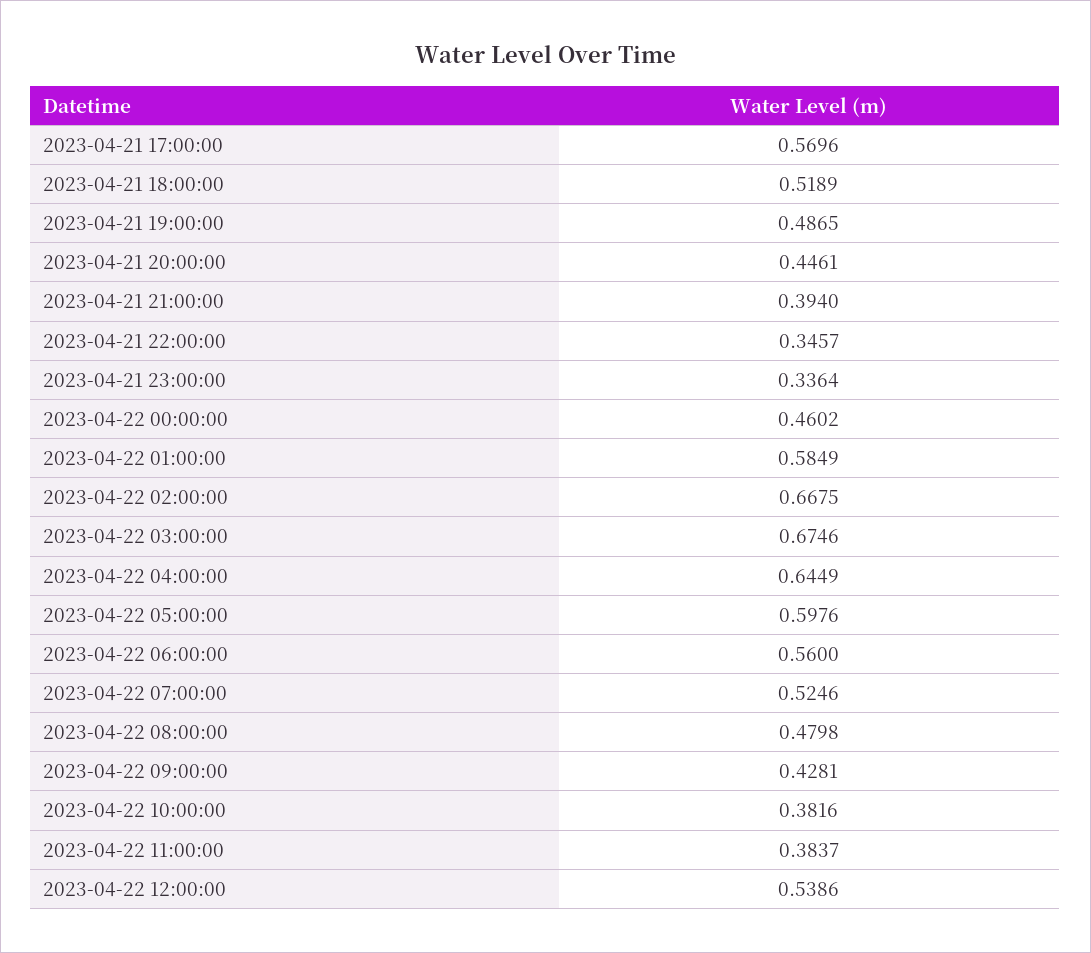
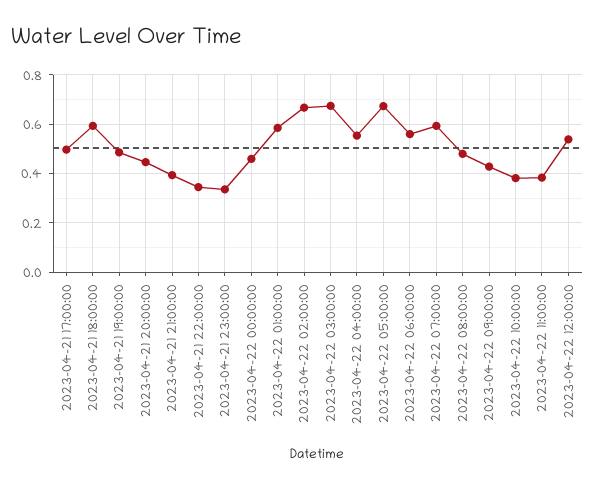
2023-04-21 17:00:00: 0.5696 -> 0.5
2023-04-21 18:00:00: 0.5189 -> 0.6
2023-04-22 04:00:00: 0.6449 -> 0.55
2023-04-22 05:00:00: 0.5976 -> 0.675
2023-04-22 07:00:00: 0.5246 -> 0.6

